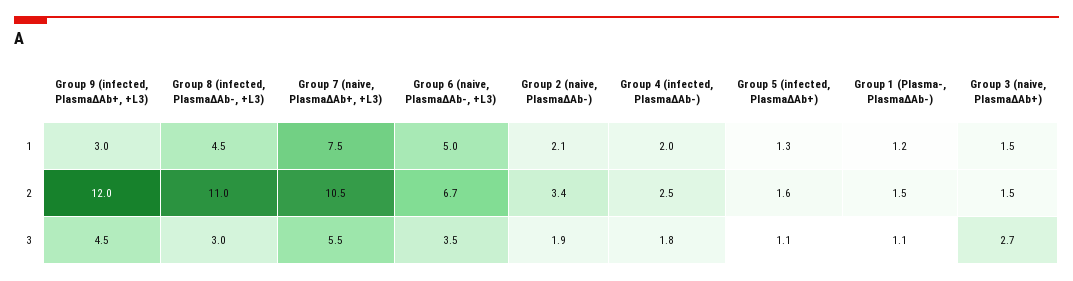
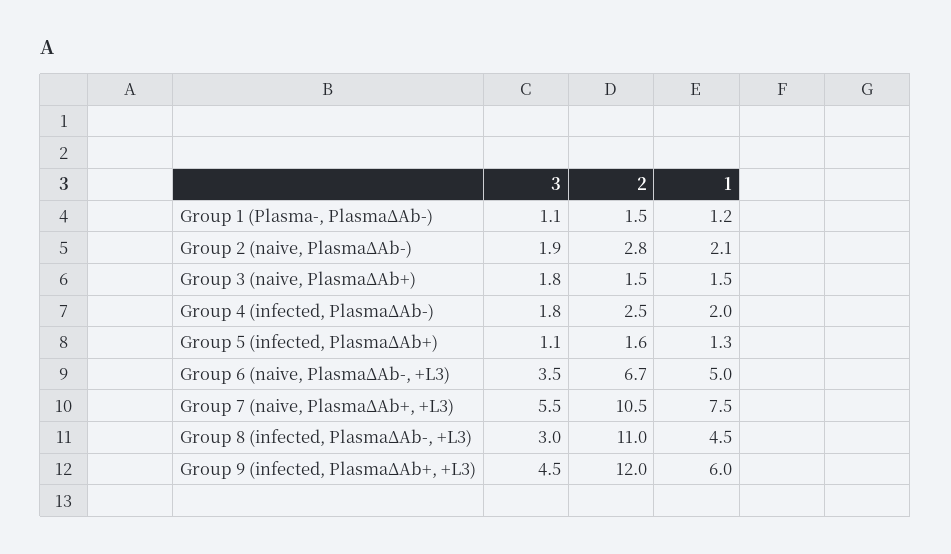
Group 9 (infected, PlasmaΔAb+, +L3), 1: 3 -> 6
Group 2 (naive, PlasmaΔAb-), 2: 3.4 -> 2.8
Group 3 (naive, PlasmaΔAb+), 3: 2.7 -> 1.8

